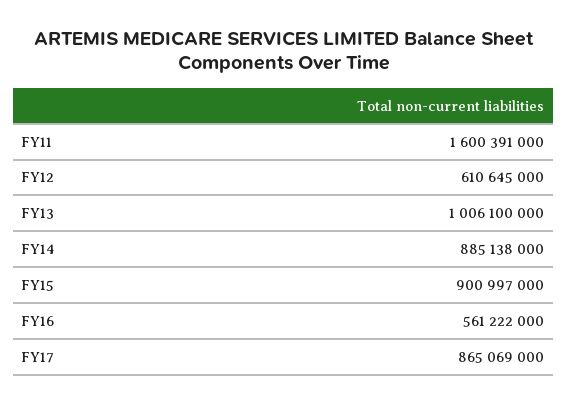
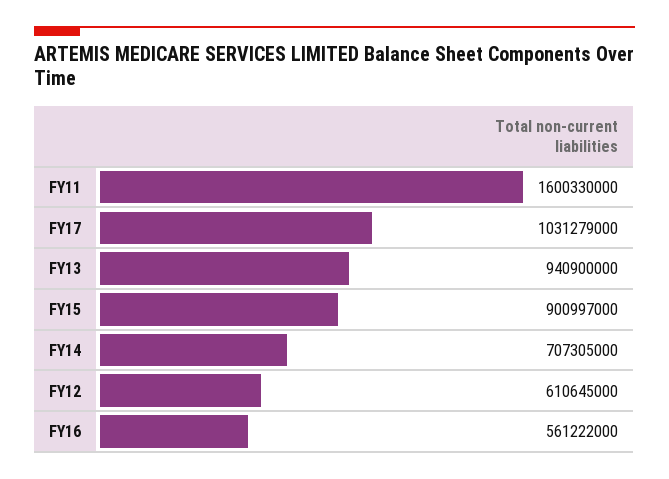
FY11: 1600391000 -> 1600330000
FY13: 1006100000 -> 940900000
FY14: 885138000 -> 707305000
FY17: 865069000 -> 1031279000

